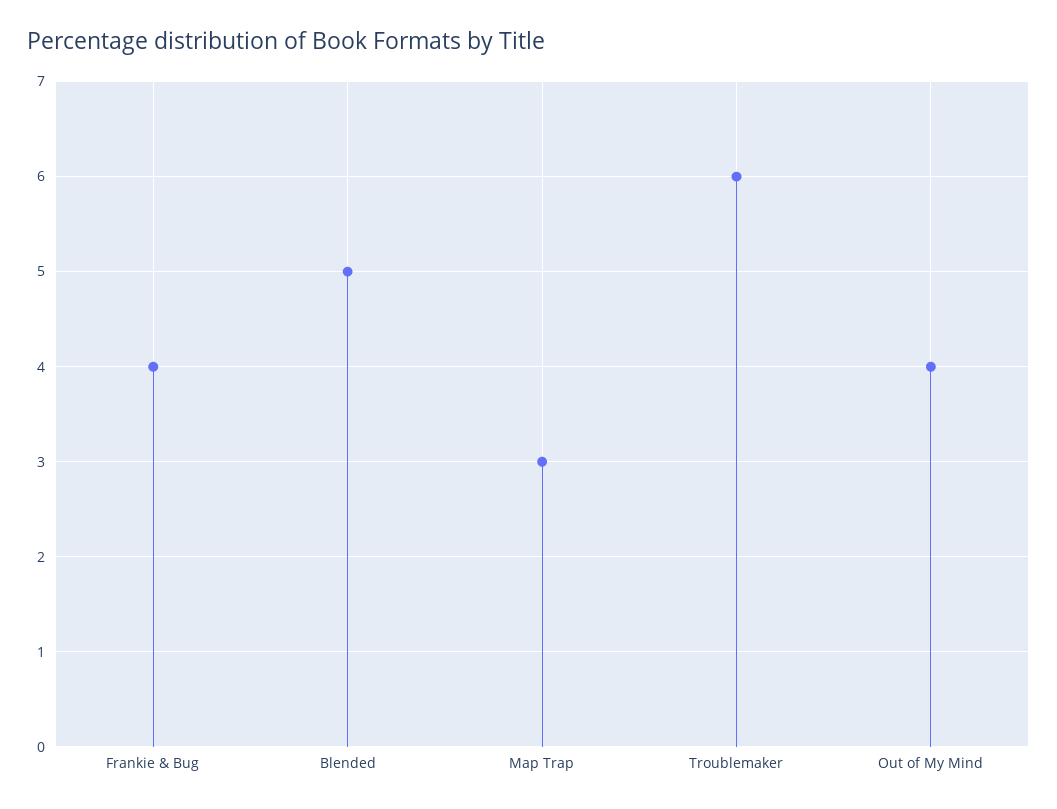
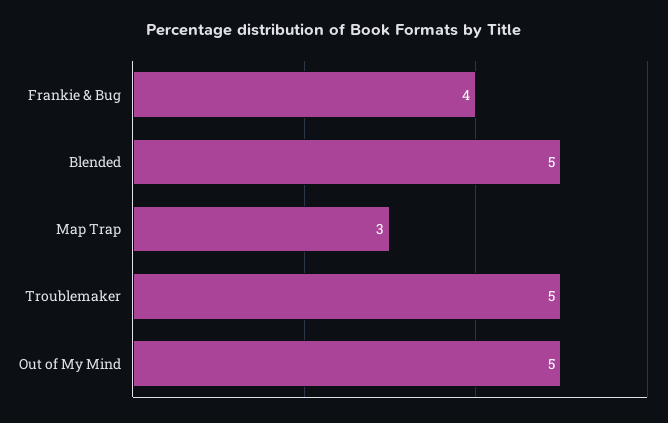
Troublemaker: 6 -> 5
Out of My Mind: 4 -> 5

